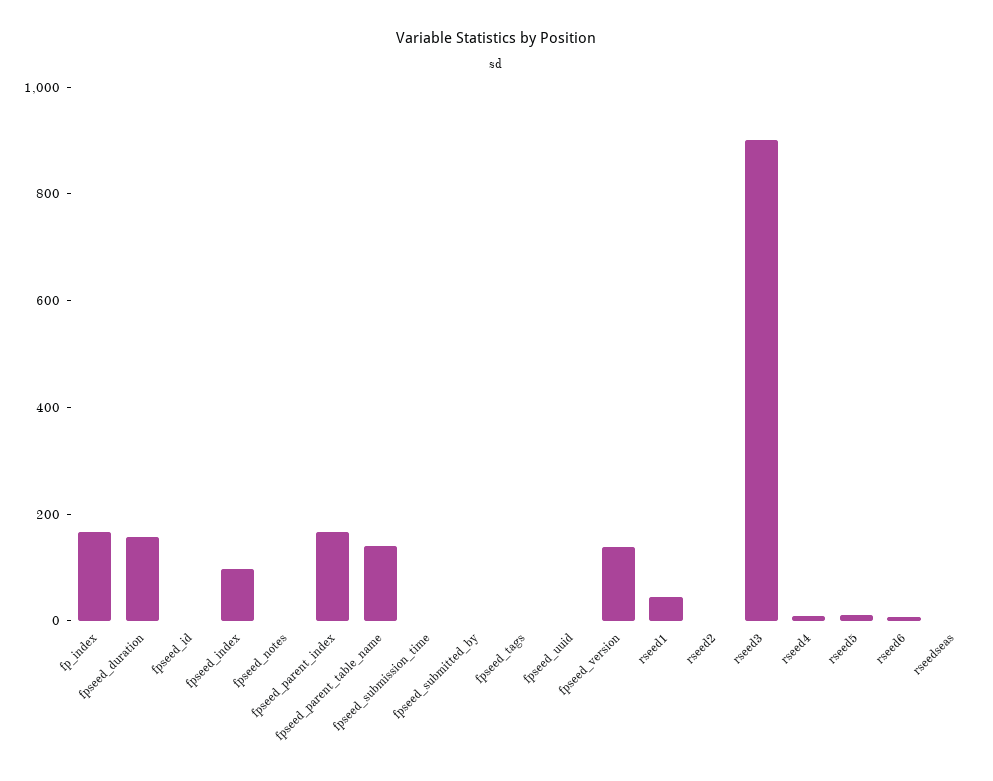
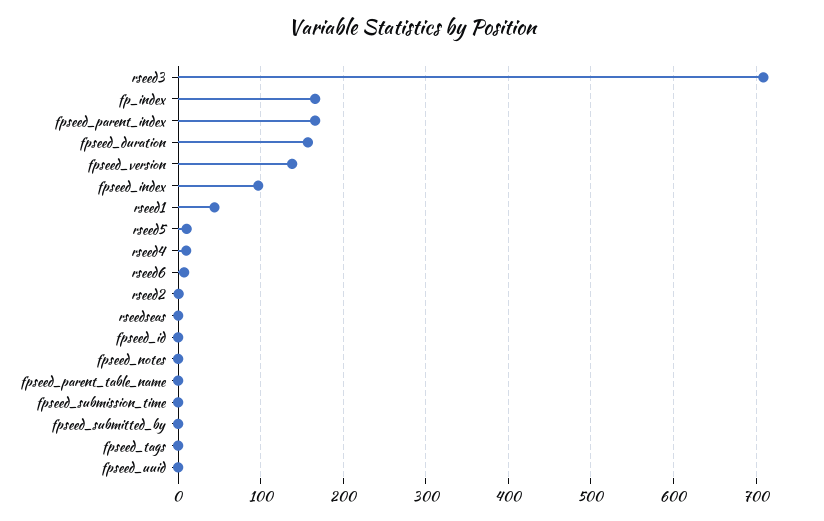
fpseed_parent_table_name: 150 -> 0
rseed3: 900 -> 710

